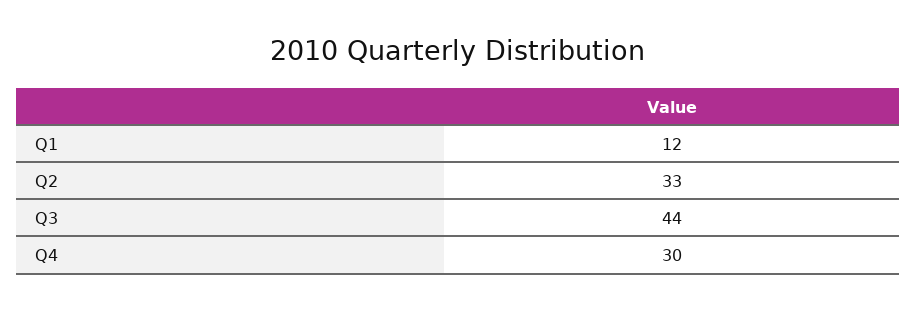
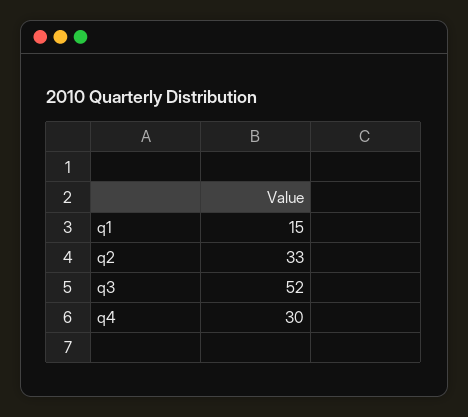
Q1: 12 -> 15
Q3: 44 -> 52

